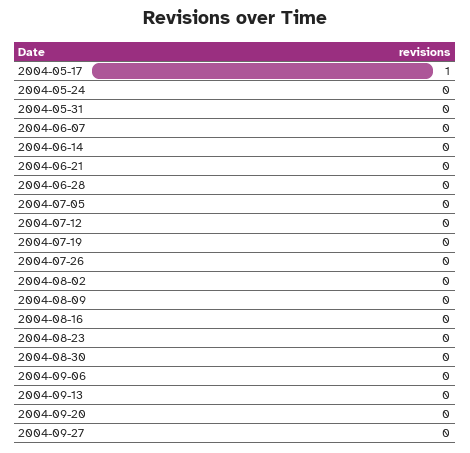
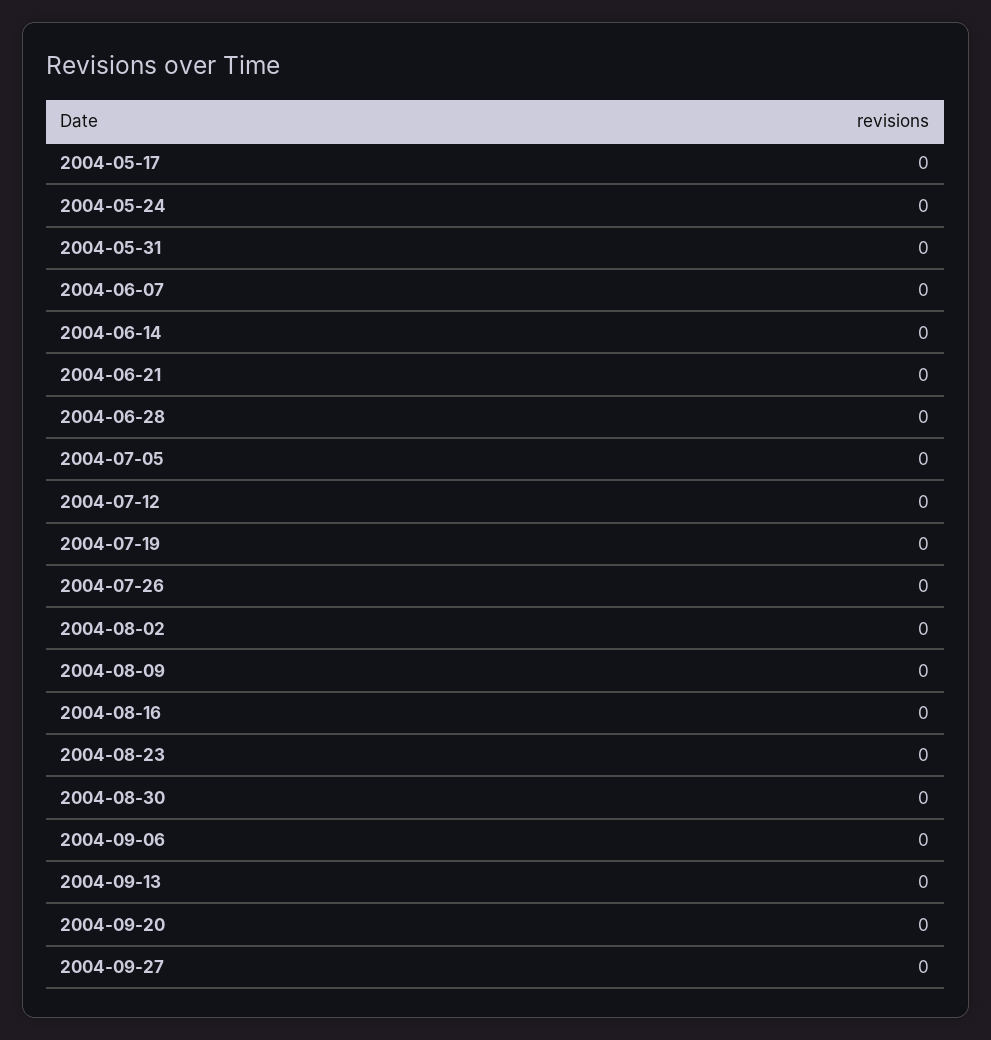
2004-05-17: 1 -> 0

